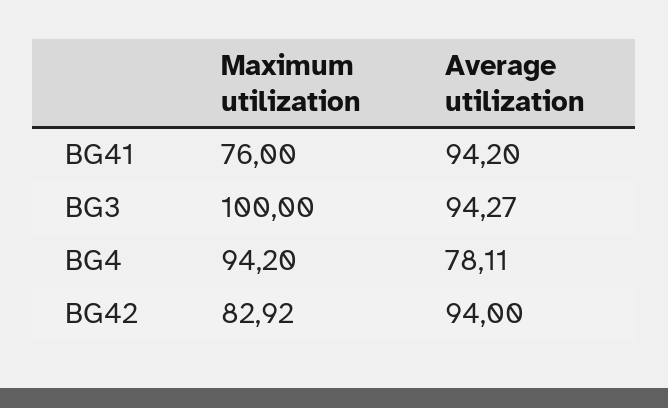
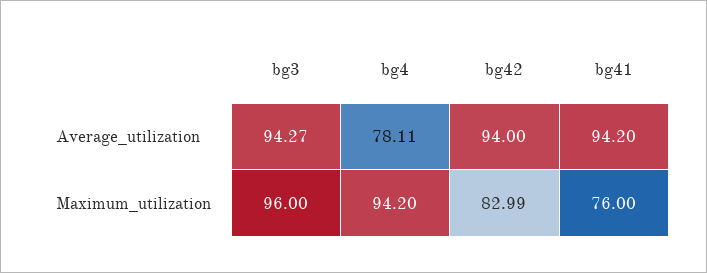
Maximum utilization, BG3: 100 -> 96
Maximum utilization, BG42: 82.92 -> 82.99

